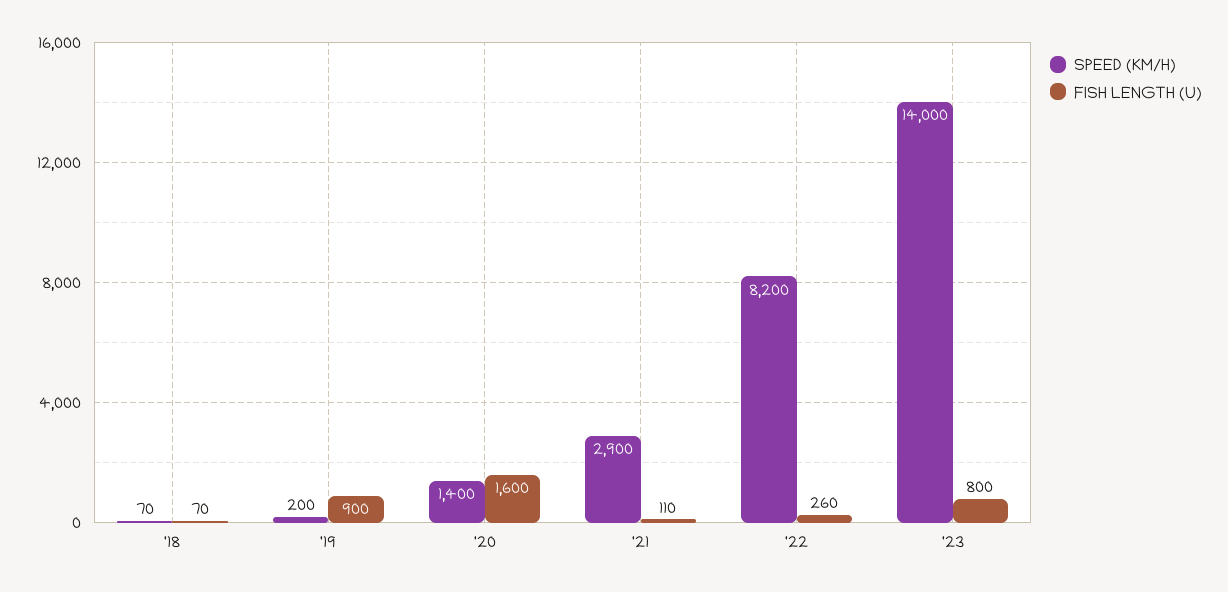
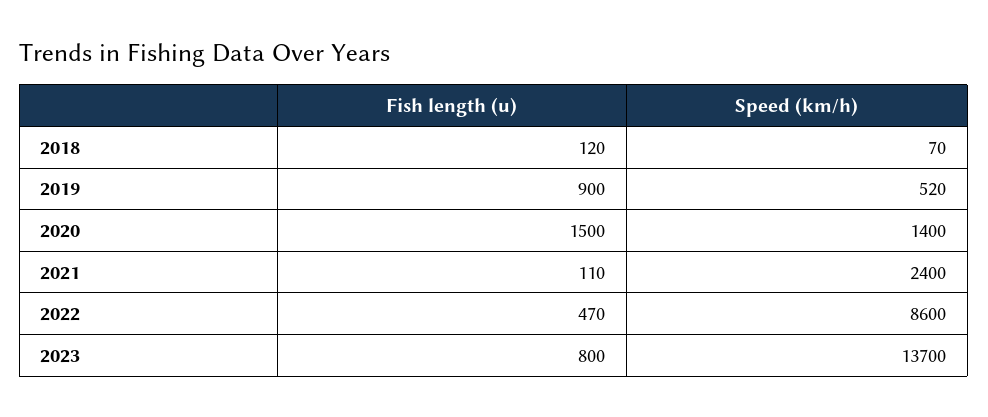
FISH LENGTH (U), '18: 70 -> 120
SPEED (KM/H), '19: 200 -> 520
FISH LENGTH (U), '20: 1600 -> 1500
SPEED (KM/H), '21: 2900 -> 2400
SPEED (KM/H), '22: 8200 -> 8600
FISH LENGTH (U), '22: 260 -> 470
SPEED (KM/H), '23: 14000 -> 13700

